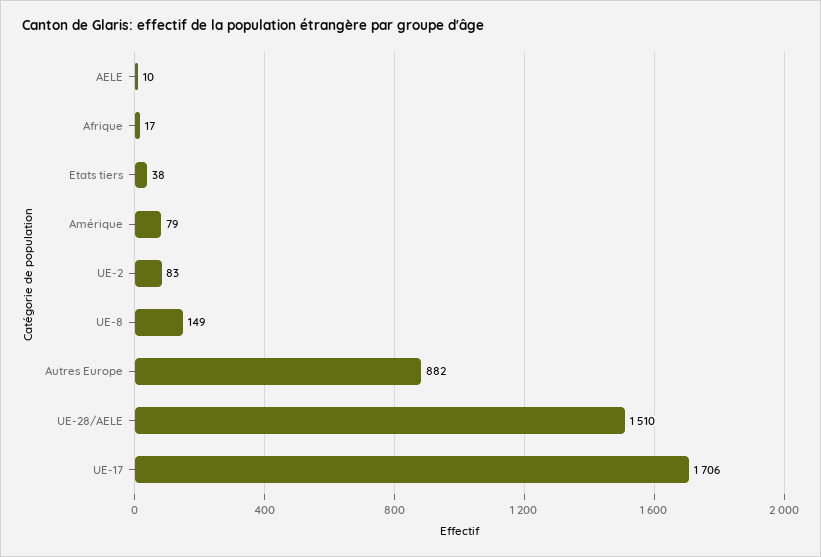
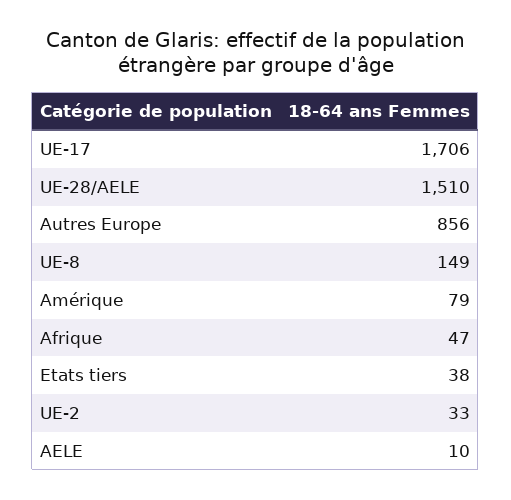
Afrique: 17 -> 47
UE-2: 83 -> 33
Autres Europe: 882 -> 856

